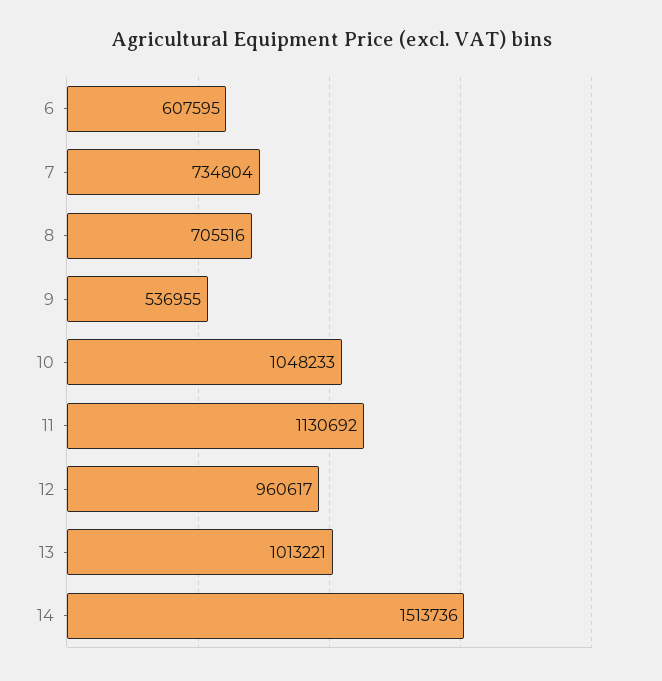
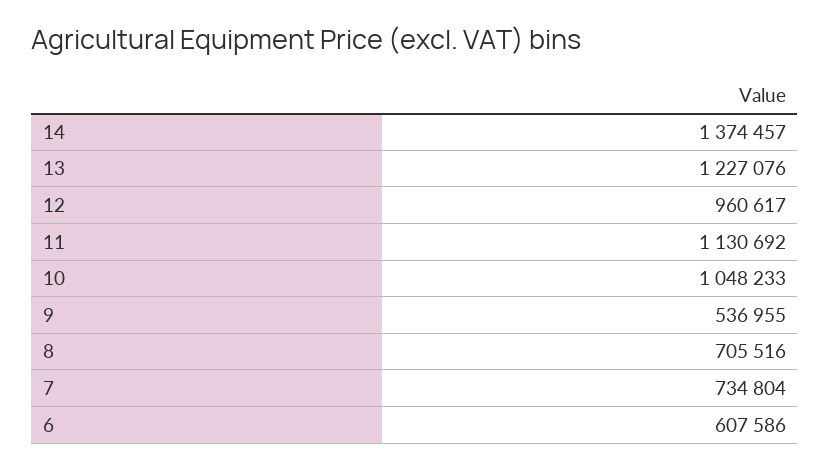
6: 607595 -> 607586
13: 1013221 -> 1227076
14: 1513736 -> 1374457

